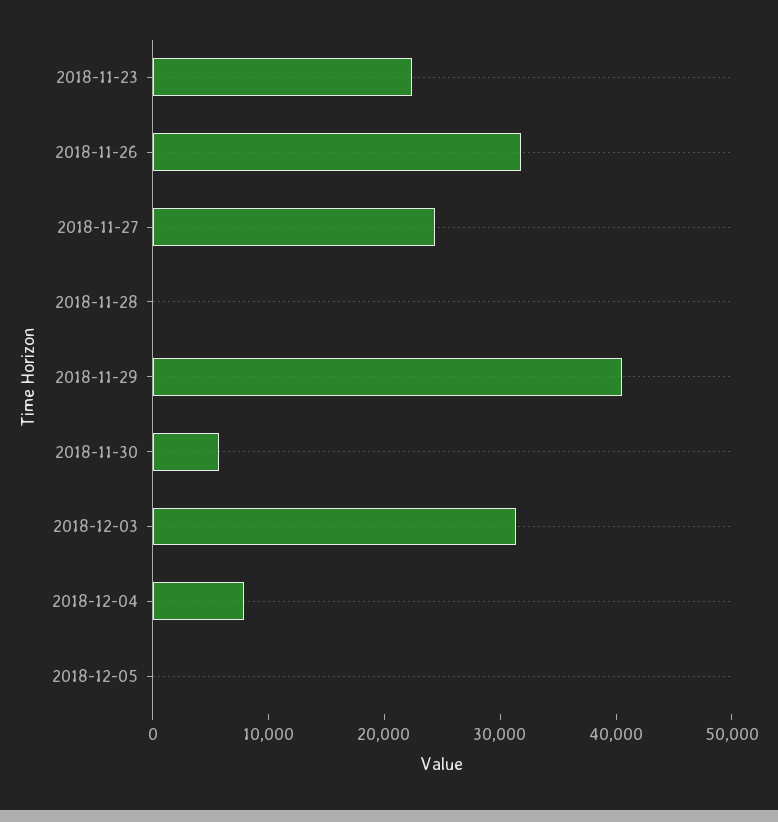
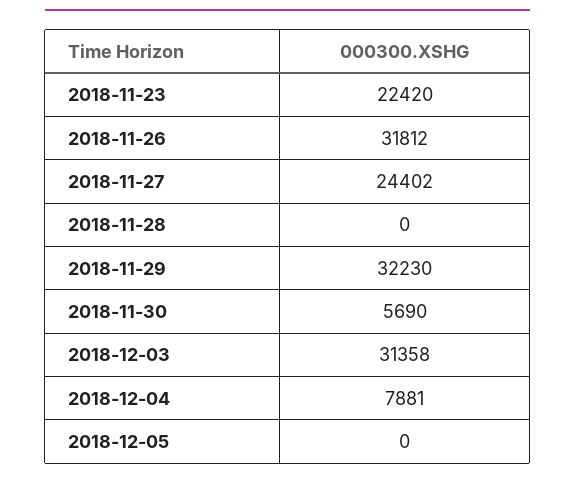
2018-11-29: 40000 -> 32230

